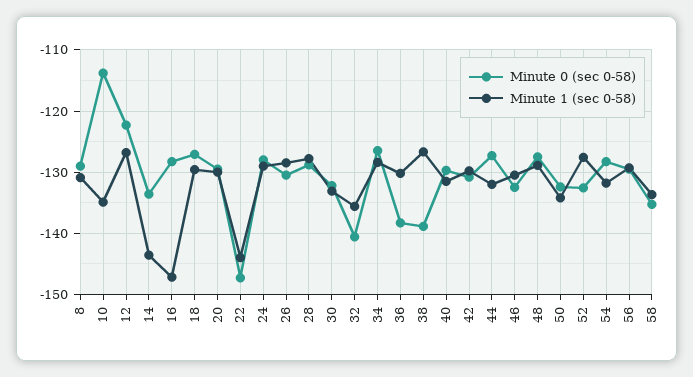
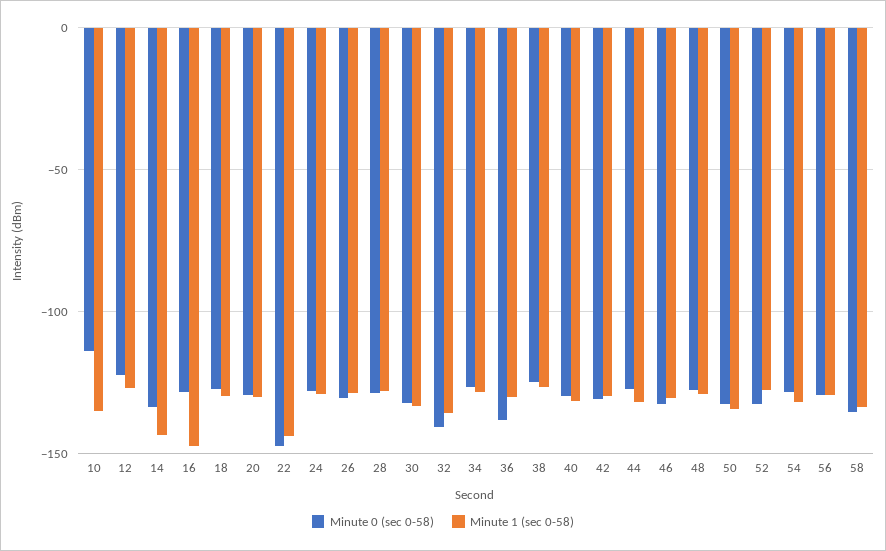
Minute 0 (sec 0-58), 8: -129 -> none
Minute 1 (sec 0-58), 8: -131 -> none
Minute 0 (sec 0-58), 38: -139 -> -125

